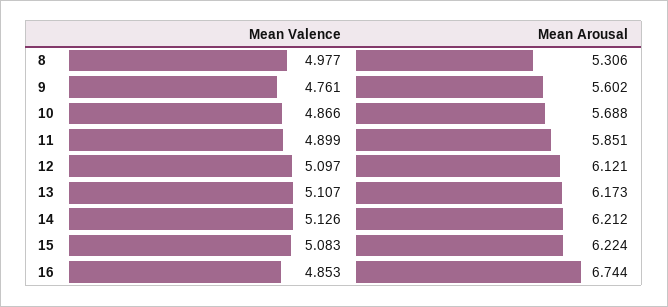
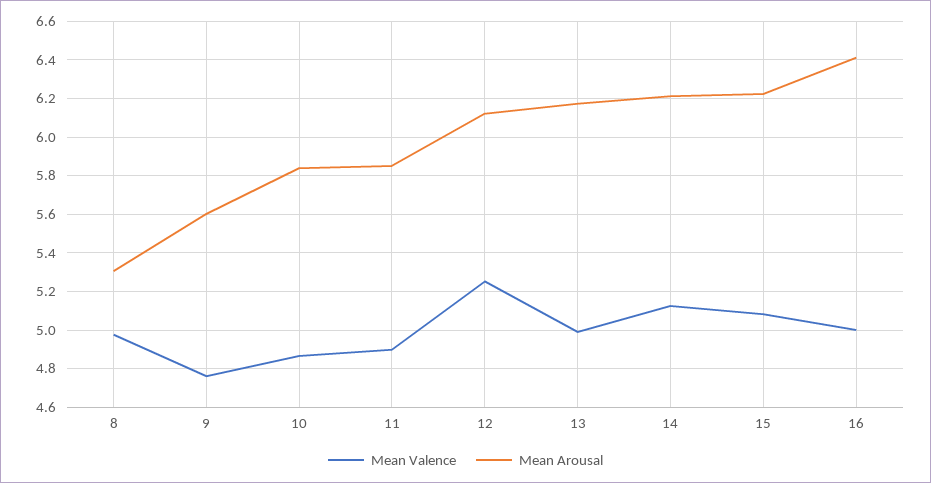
Mean Arousal, 10: 5.688 -> 5.85
Mean Valence, 12: 5.097 -> 5.25
Mean Valence, 13: 5.107 -> 5
Mean Valence, 16: 4.853 -> 5
Mean Arousal, 16: 6.744 -> 6.4

